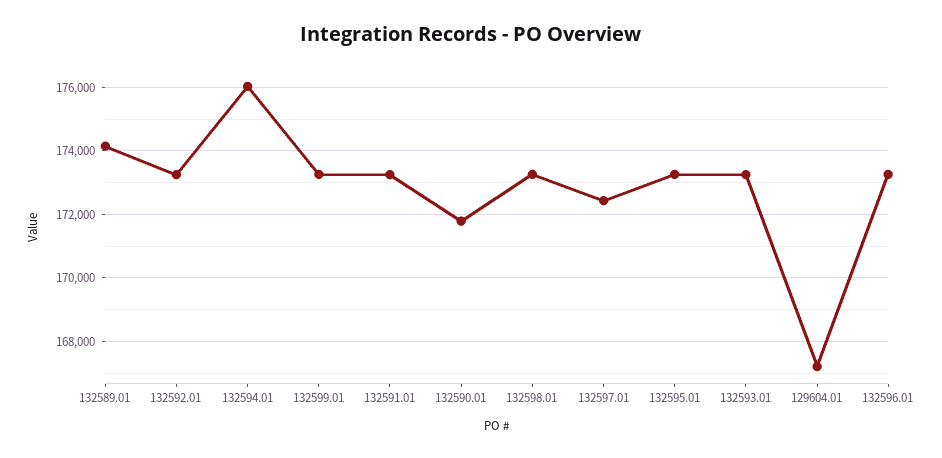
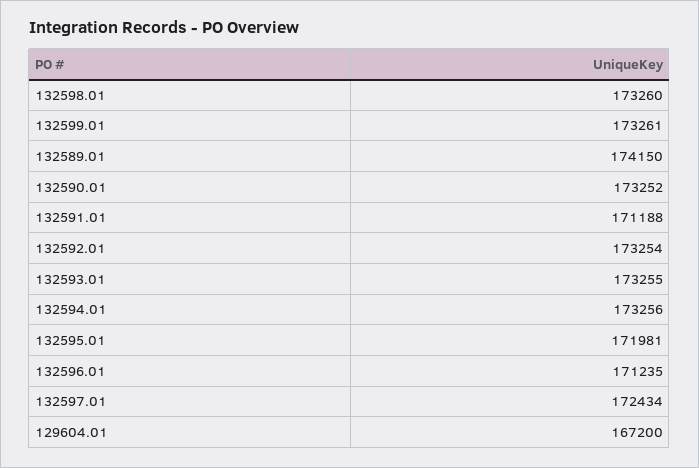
132594.01: 176000 -> 173256
132591.01: 173200 -> 171188
132590.01: 171800 -> 173252
132595.01: 173200 -> 171981
132596.01: 173200 -> 171235

